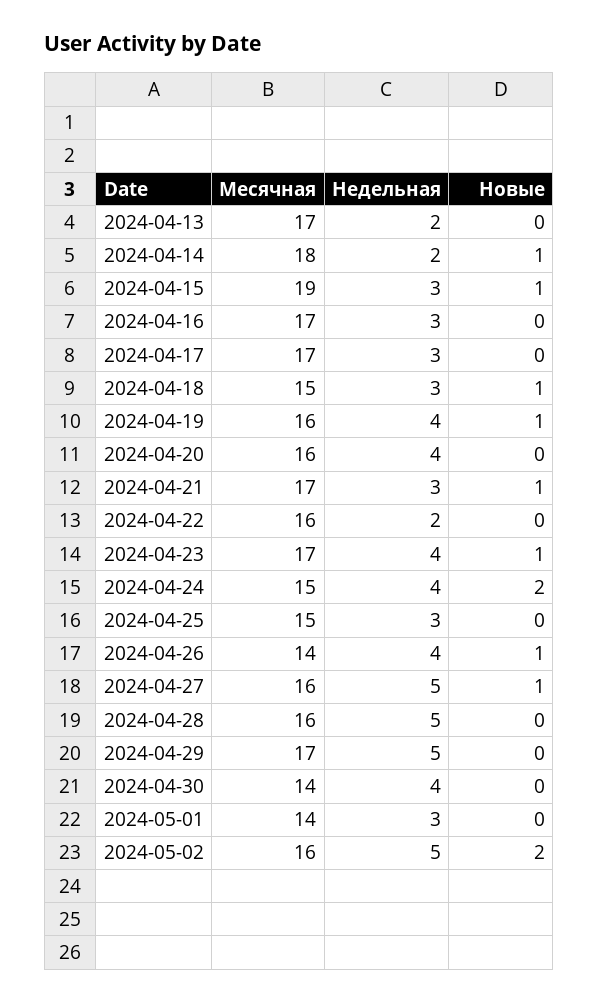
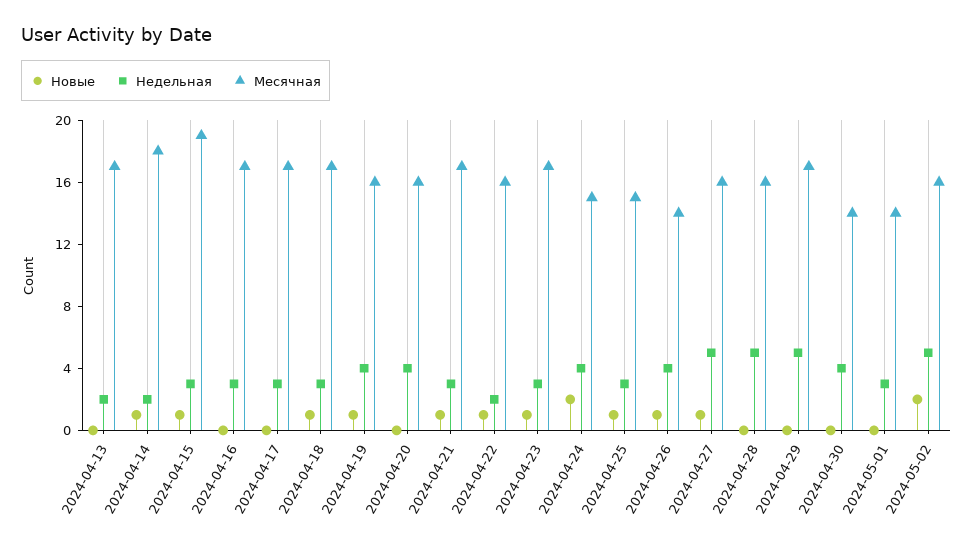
Месячная, 2024-04-18: 15 -> 17
Новые, 2024-04-22: 0 -> 1
Недельная, 2024-04-23: 4 -> 3
Новые, 2024-04-25: 0 -> 1

